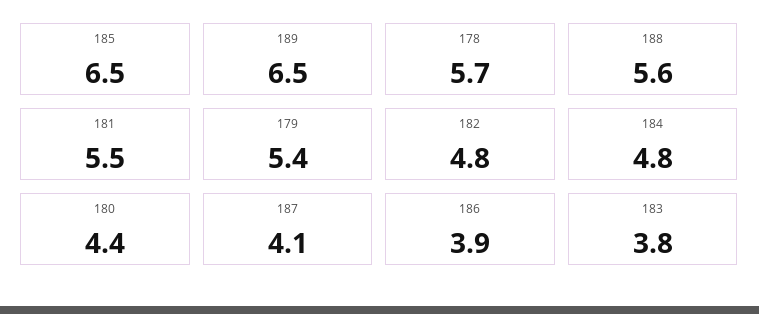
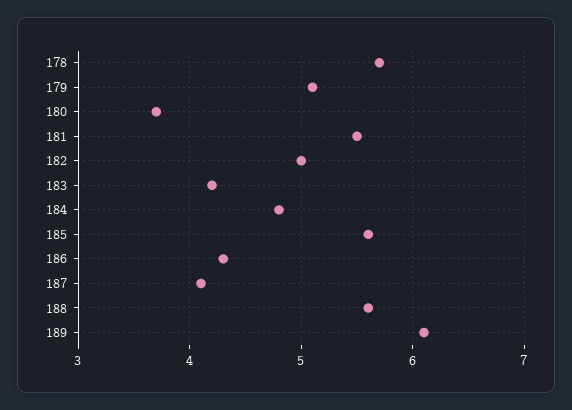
185: 6.5 -> 5.6
189: 6.5 -> 6.1
179: 5.4 -> 5.1
182: 4.8 -> 5
180: 4.4 -> 3.7
186: 3.9 -> 4.3
183: 3.8 -> 4.2

